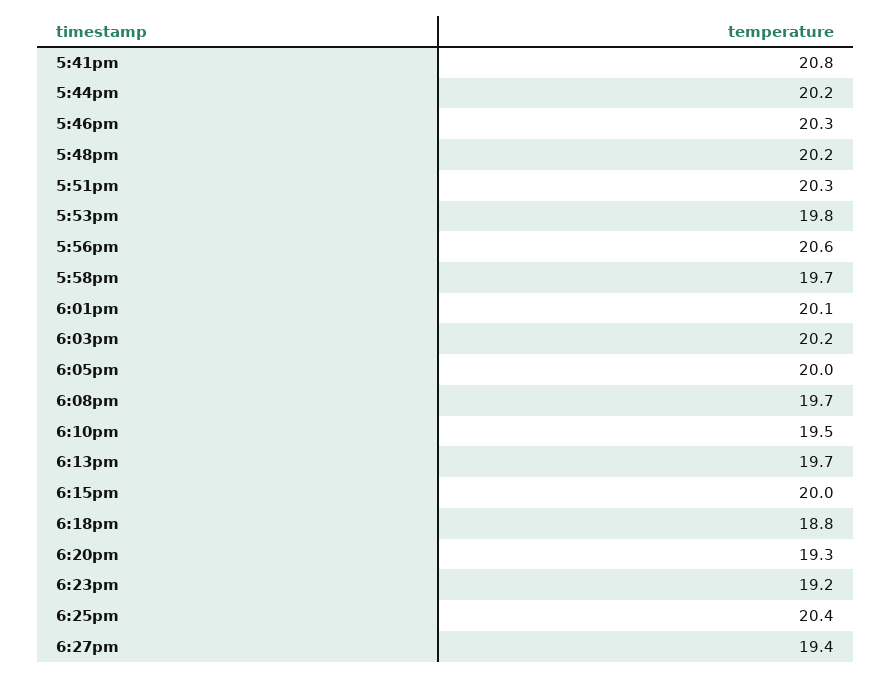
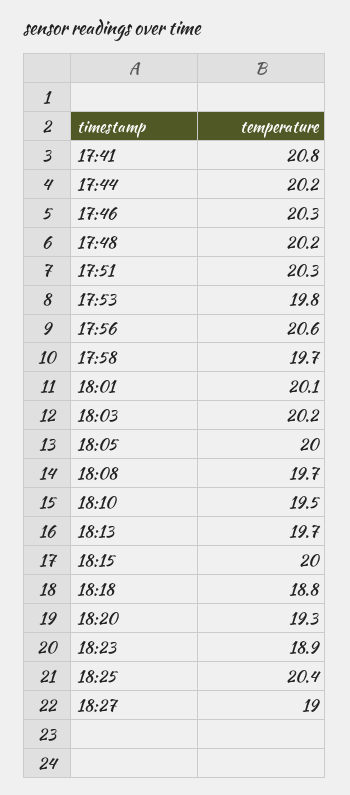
6:23pm: 19.2 -> 18.9
6:27pm: 19.4 -> 19

